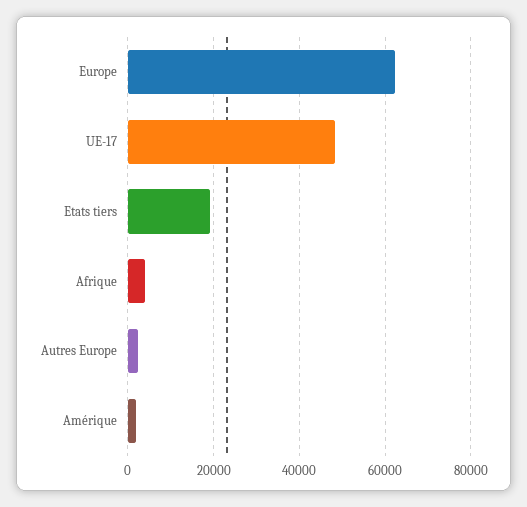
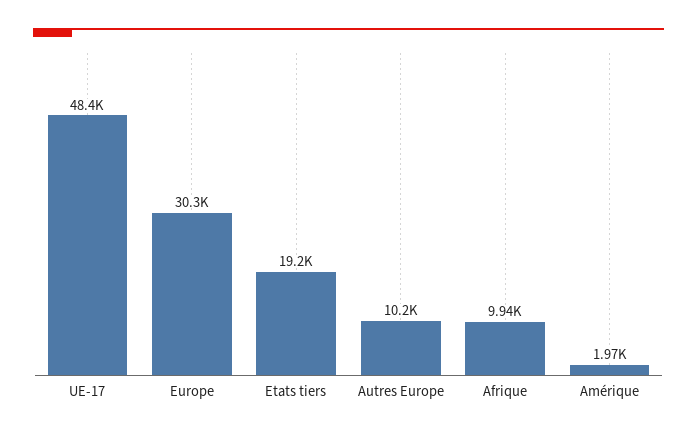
Europe: 62000 -> 30300
Afrique: 4000 -> 9940
Autres Europe: 2000 -> 10200

